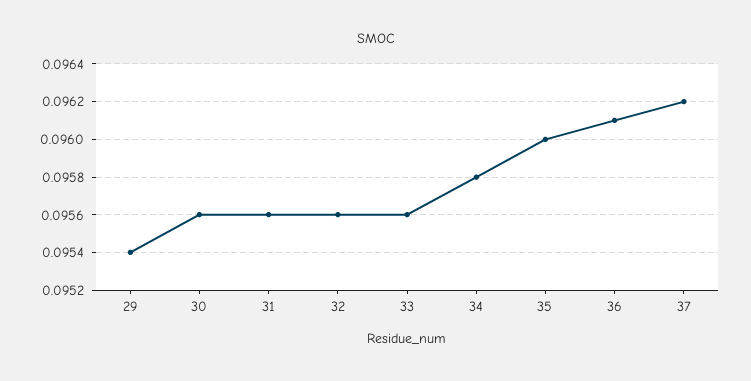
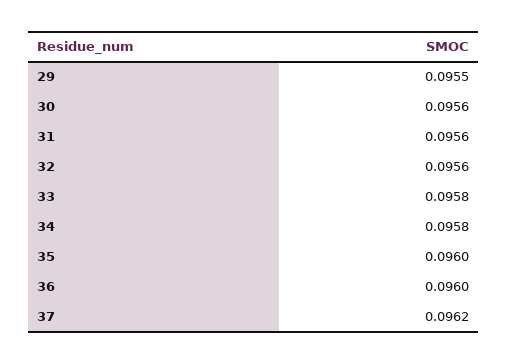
29: 0.0954 -> 0.0955
33: 0.0956 -> 0.0958
36: 0.0961 -> 0.096

